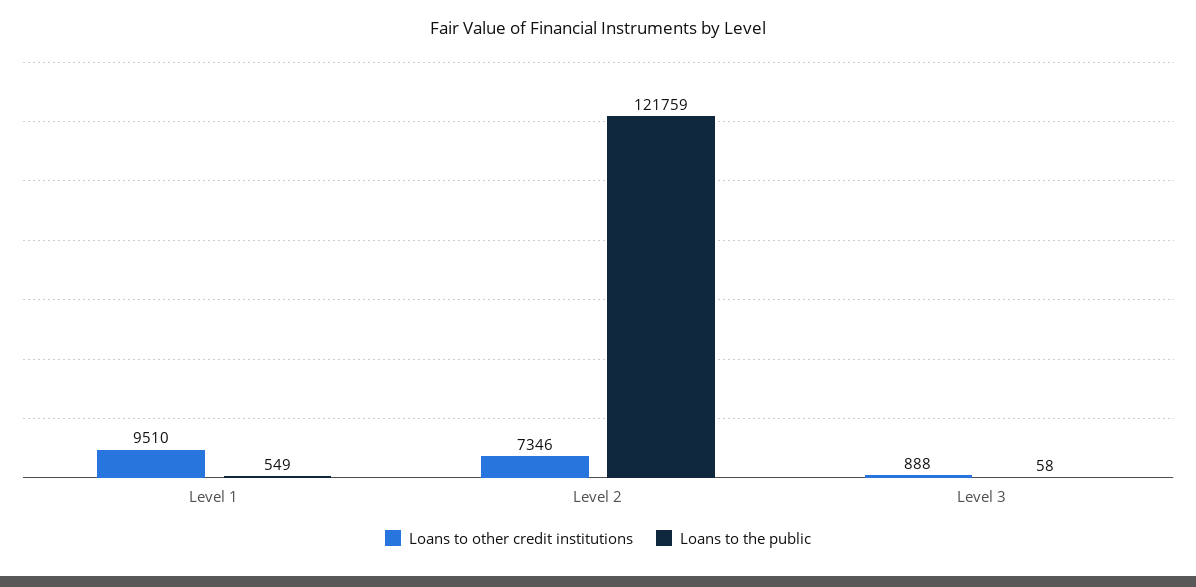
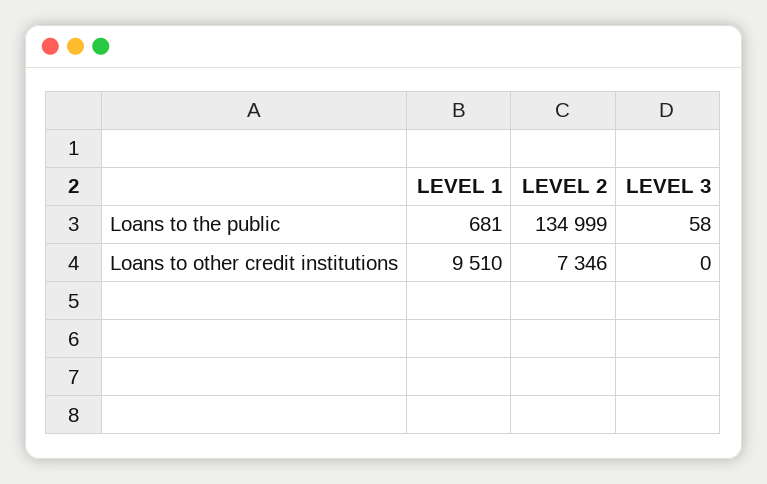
Loans to the public, Level 1: 549 -> 681
Loans to the public, Level 2: 121759 -> 134999
Loans to other credit institutions, Level 3: 888 -> 0

